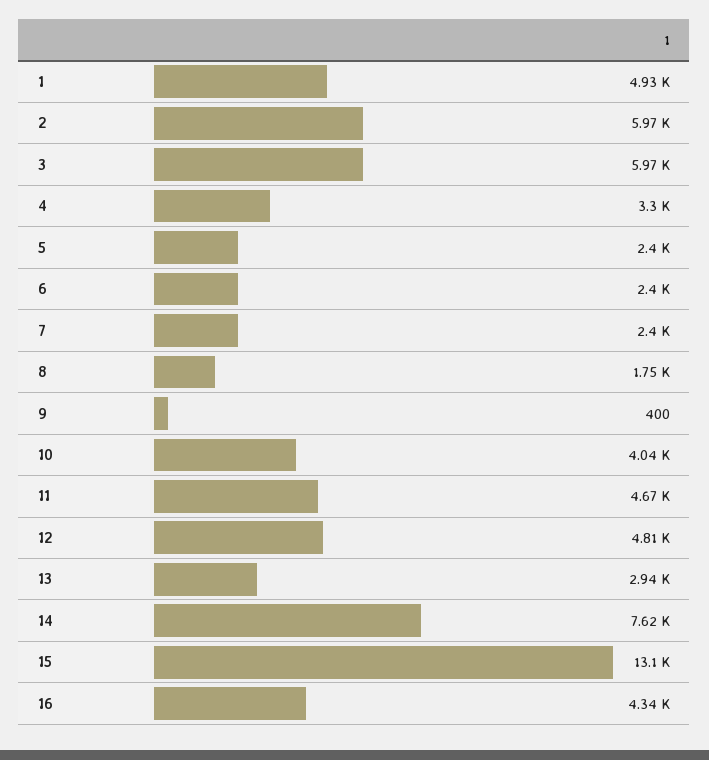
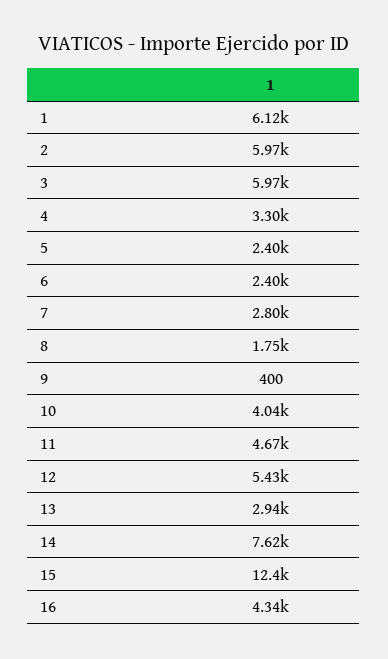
1: 4930 -> 6120
7: 2400 -> 2800
12: 4810 -> 5430
15: 13100 -> 12400

